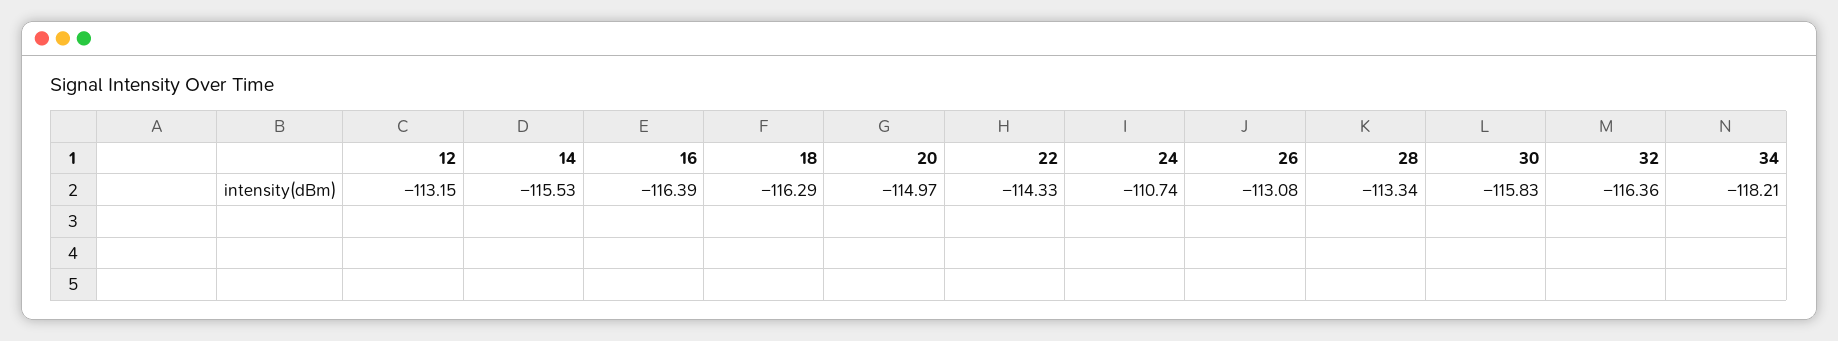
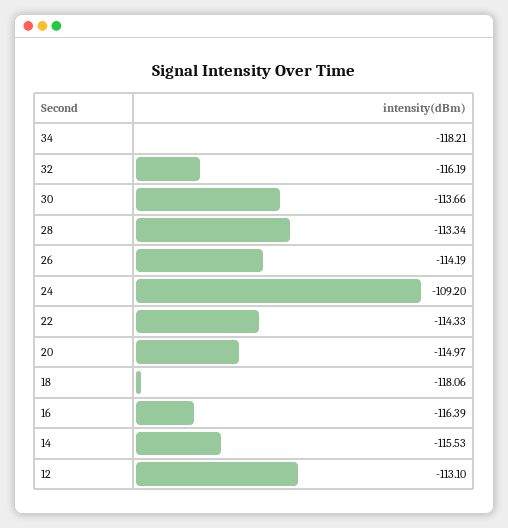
12: -113.15 -> -113.1
18: -116.29 -> -118.06
24: -110.74 -> -109.2
26: -113.08 -> -114.19
30: -115.83 -> -113.66
32: -116.36 -> -116.19

